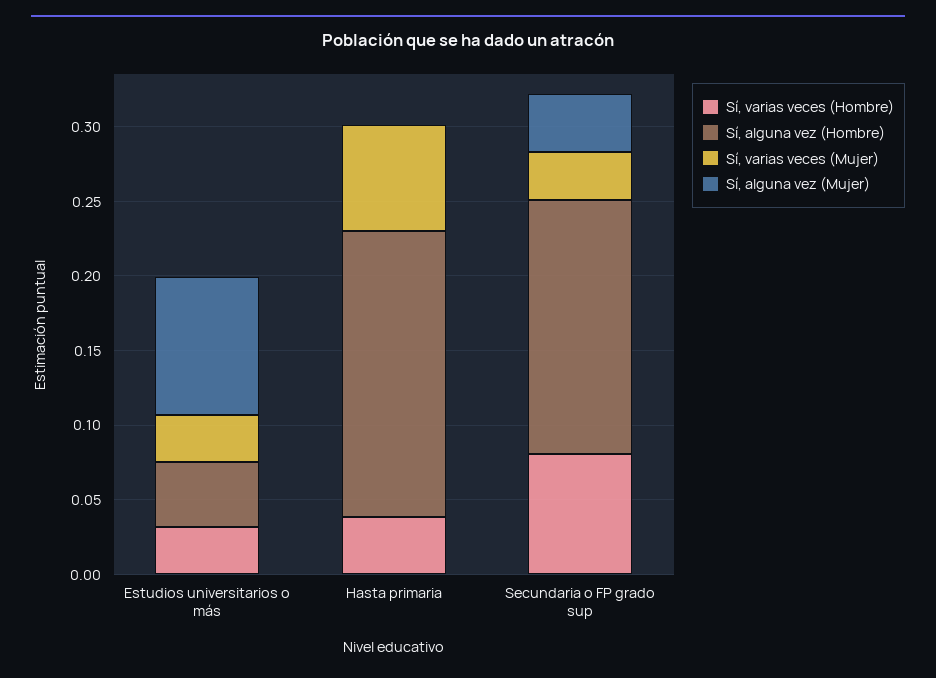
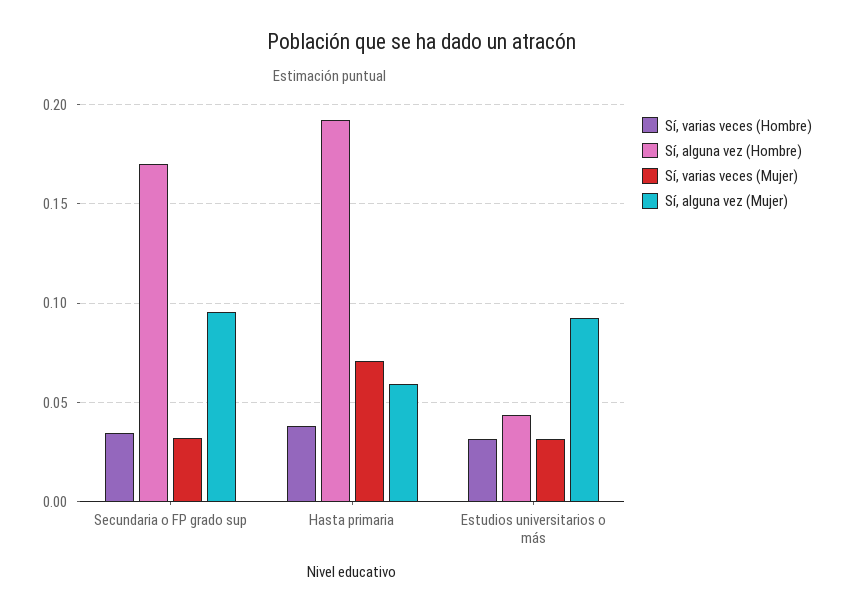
Sí, alguna vez (Mujer), Hasta primaria: 0 -> 0.06
Sí, varias veces (Hombre), Secundaria o FP grado sup: 0.08 -> 0.035
Sí, alguna vez (Mujer), Secundaria o FP grado sup: 0.04 -> 0.095

